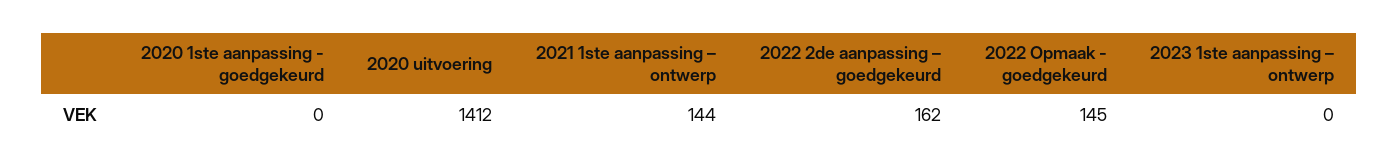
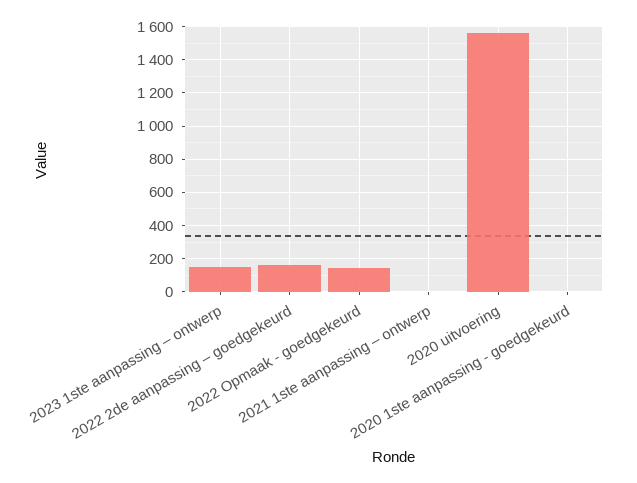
2020 uitvoering: 1412 -> 1550
2021 1ste aanpassing – ontwerp: 144 -> 0
2023 1ste aanpassing – ontwerp: 0 -> 150

